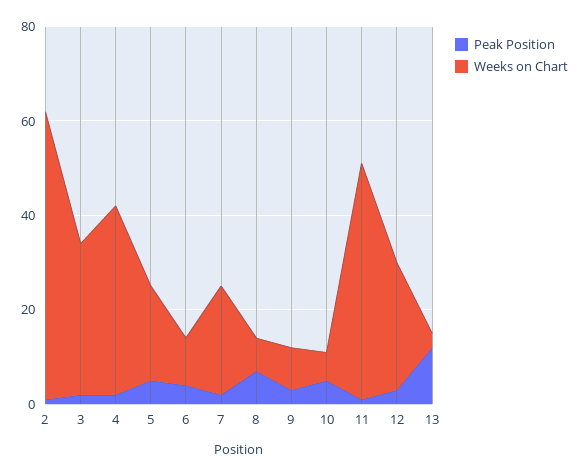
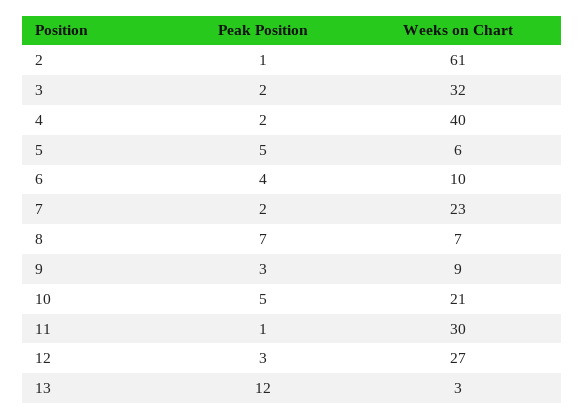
Weeks on Chart, 5: 20 -> 6
Weeks on Chart, 10: 5 -> 21
Weeks on Chart, 11: 50 -> 30

